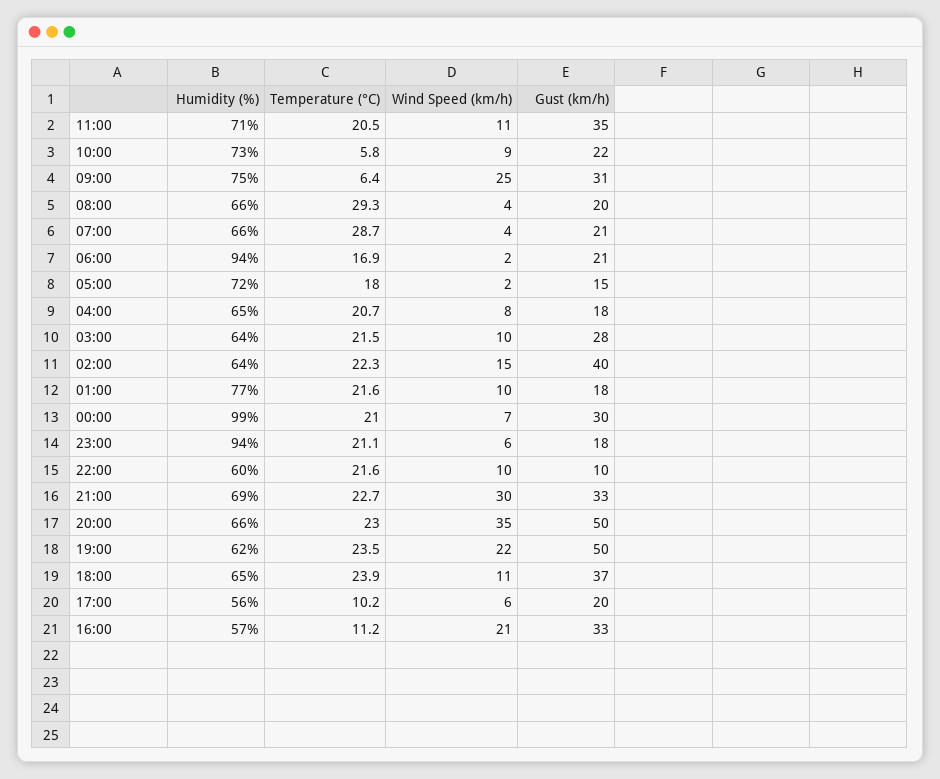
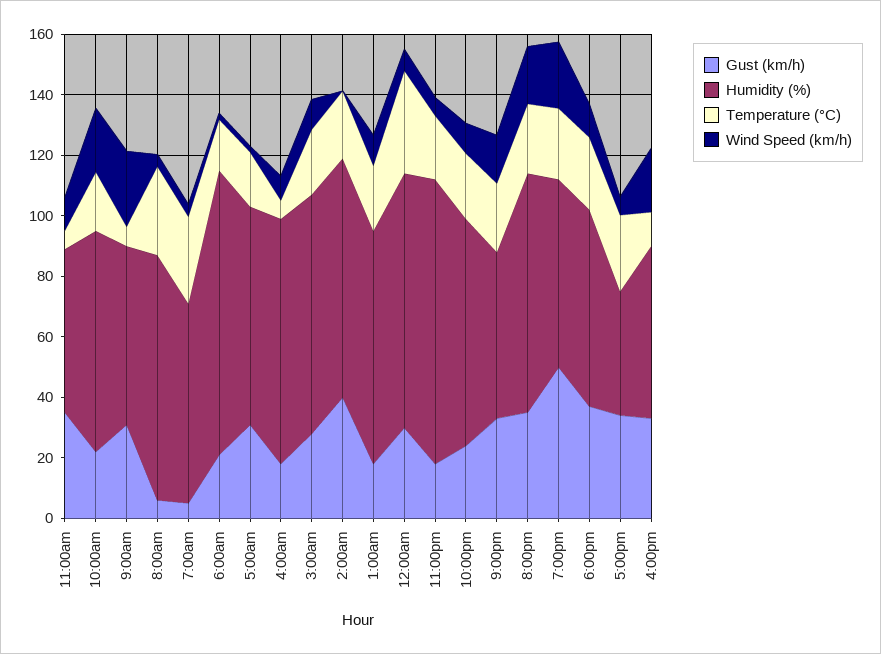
Humidity (%), 11:00: 71 -> 55
Temperature (°C), 11:00: 20.5 -> 5
Temperature (°C), 10:00: 5.8 -> 20
Wind Speed (km/h), 10:00: 9 -> 20
Humidity (%), 09:00: 75 -> 60
Humidity (%), 08:00: 66 -> 80
Gust (km/h), 08:00: 20 -> 5
Gust (km/h), 07:00: 21 -> 5
Gust (km/h), 05:00: 15 -> 30
Humidity (%), 04:00: 65 -> 80
Temperature (°C), 04:00: 20.7 -> 5
Humidity (%), 03:00: 64 -> 80
Humidity (%), 02:00: 64 -> 80
Wind Speed (km/h), 02:00: 15 -> 0
Humidity (%), 00:00: 99 -> 85
Temperature (°C), 00:00: 21 -> 35
Humidity (%), 22:00: 60 -> 75
Gust (km/h), 22:00: 10 -> 25
Humidity (%), 21:00: 69 -> 55
Wind Speed (km/h), 21:00: 30 -> 15
Humidity (%), 20:00: 66 -> 80
Wind Speed (km/h), 20:00: 35 -> 20
Gust (km/h), 20:00: 50 -> 35
Humidity (%), 17:00: 56 -> 40
Temperature (°C), 17:00: 10.2 -> 25
Gust (km/h), 17:00: 20 -> 35

